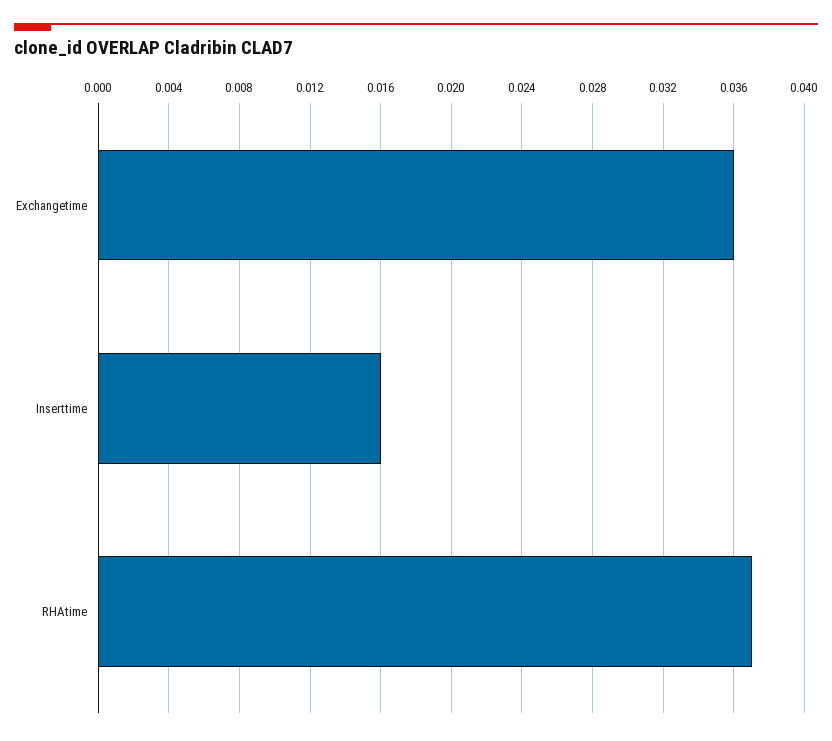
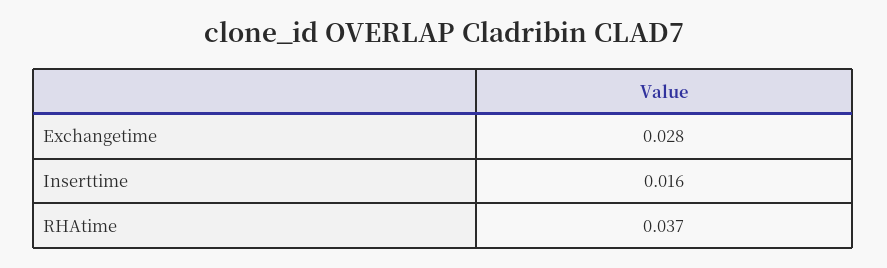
Exchangetime: 0.036 -> 0.028

